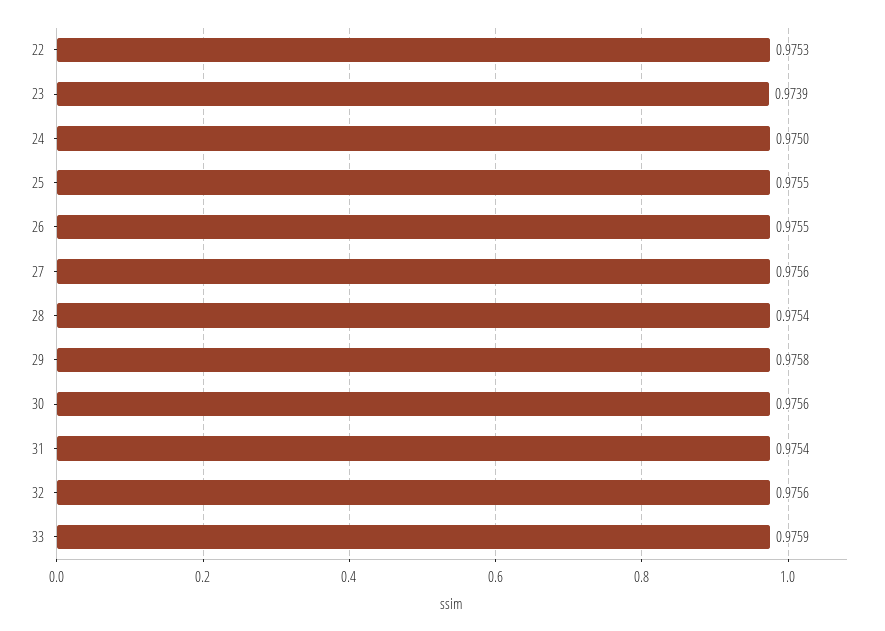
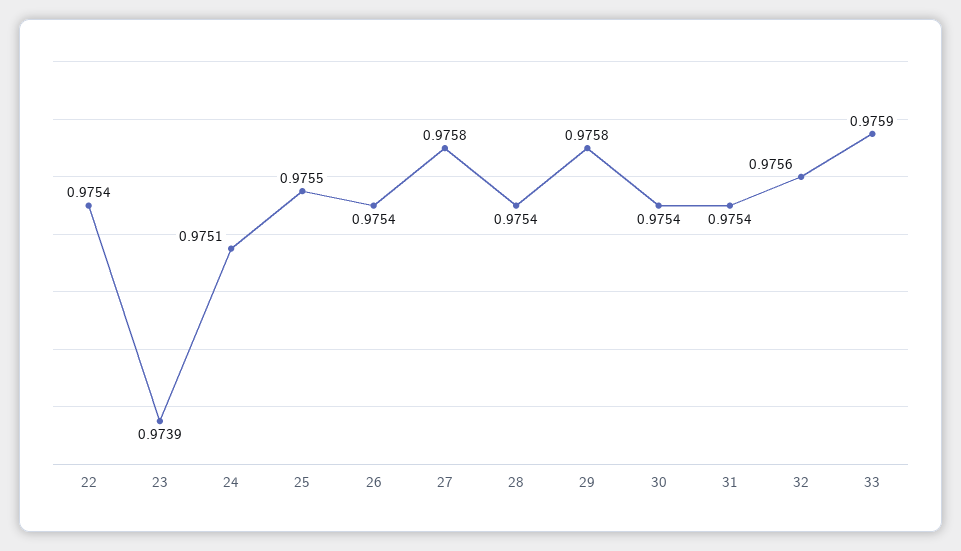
22: 0.9753 -> 0.9754
24: 0.975 -> 0.9751
26: 0.9755 -> 0.9754
27: 0.9756 -> 0.9758
30: 0.9756 -> 0.9754

